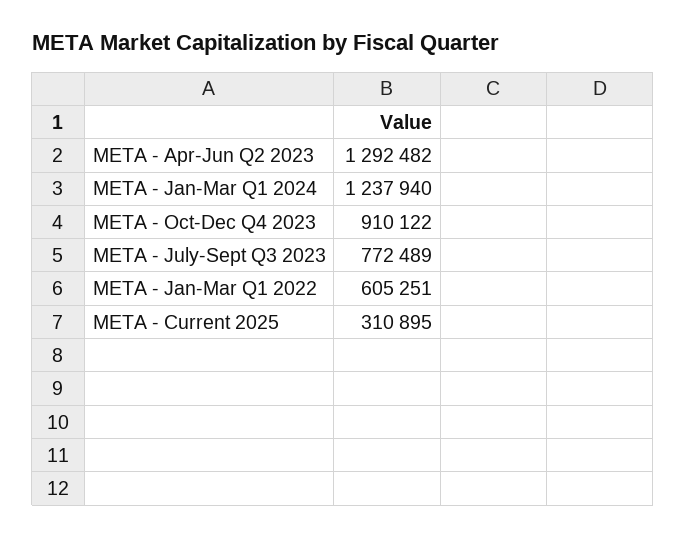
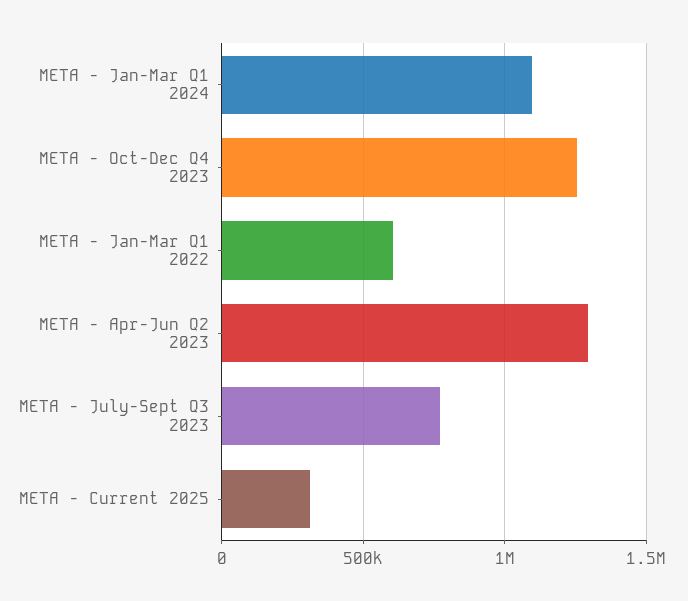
META - Jan-Mar Q1 2024: 1237940 -> 1100000
META - Oct-Dec Q4 2023: 910122 -> 1250000

